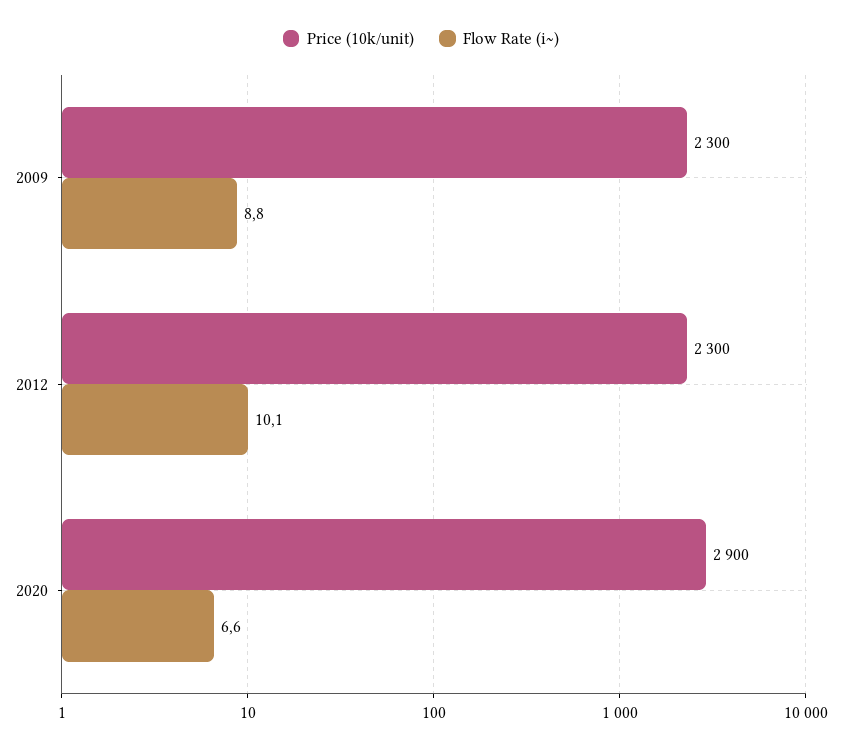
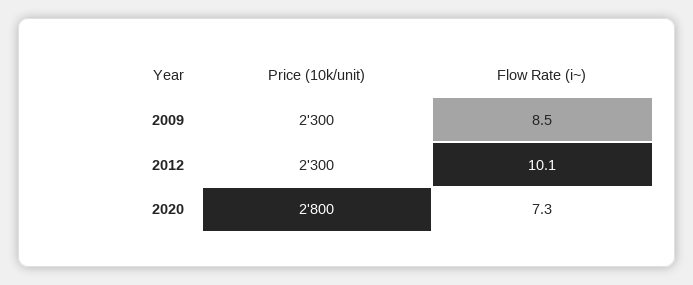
Flow Rate (i~), 2009: 8.8 -> 8.5
Price (10k/unit), 2020: 2900 -> 2800
Flow Rate (i~), 2020: 6.6 -> 7.3

